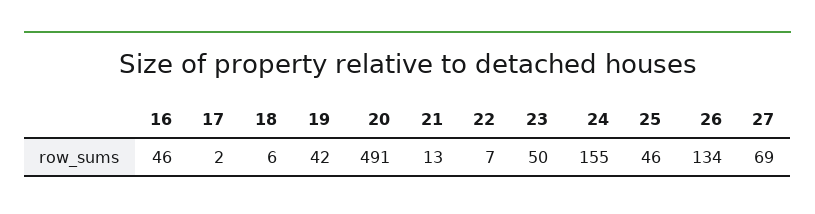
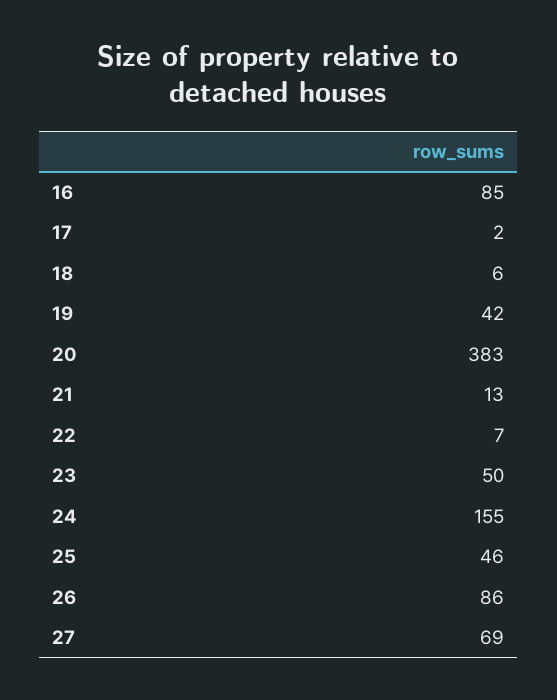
16: 46 -> 85
20: 491 -> 383
26: 134 -> 86

